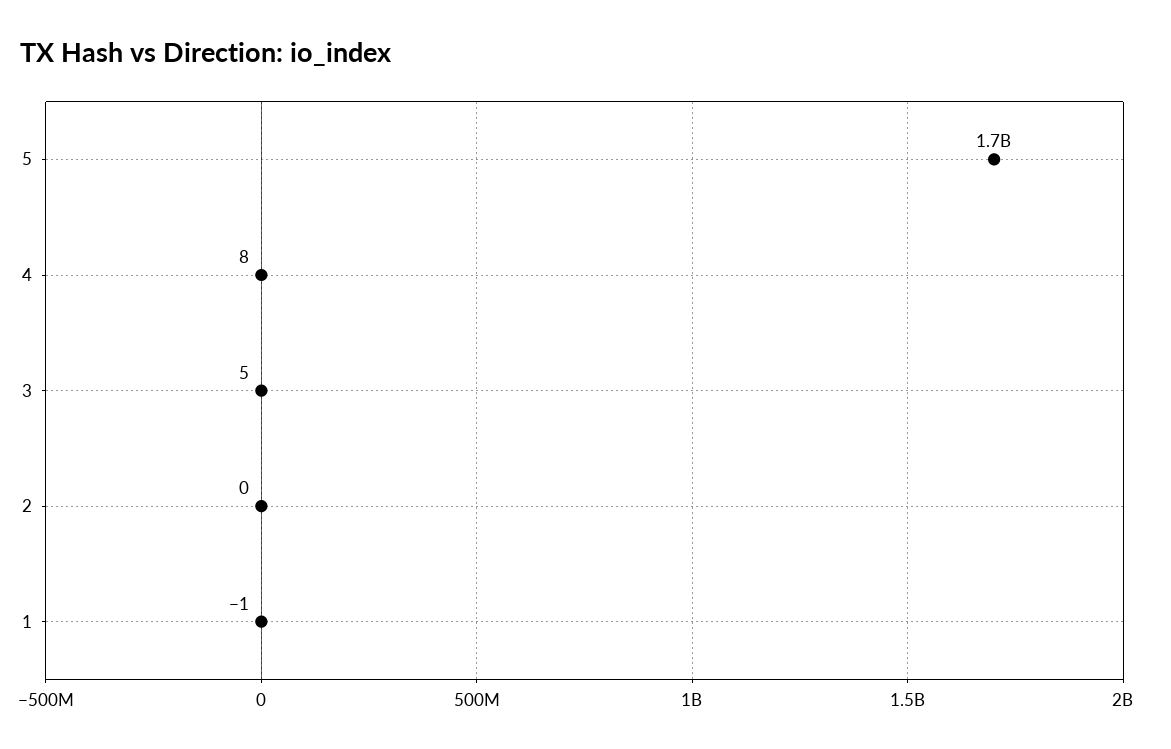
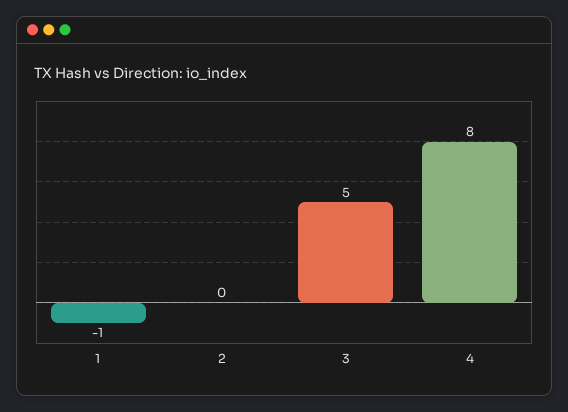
5: 1700000000 -> none

